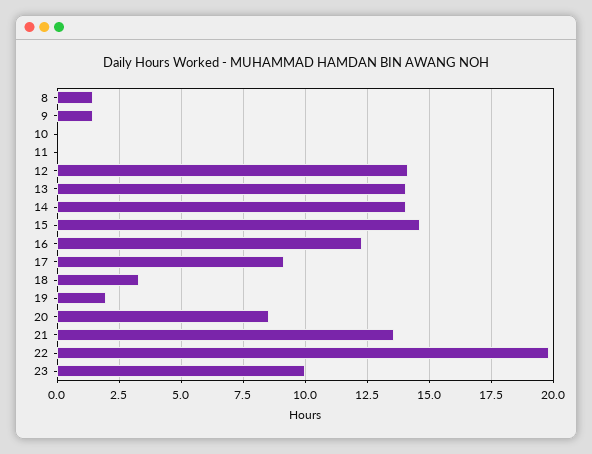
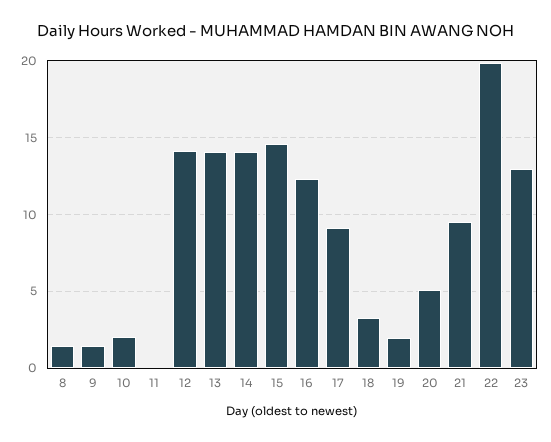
10: 0 -> 2
20: 8.5 -> 5
21: 13.5 -> 9.5
23: 10 -> 13

